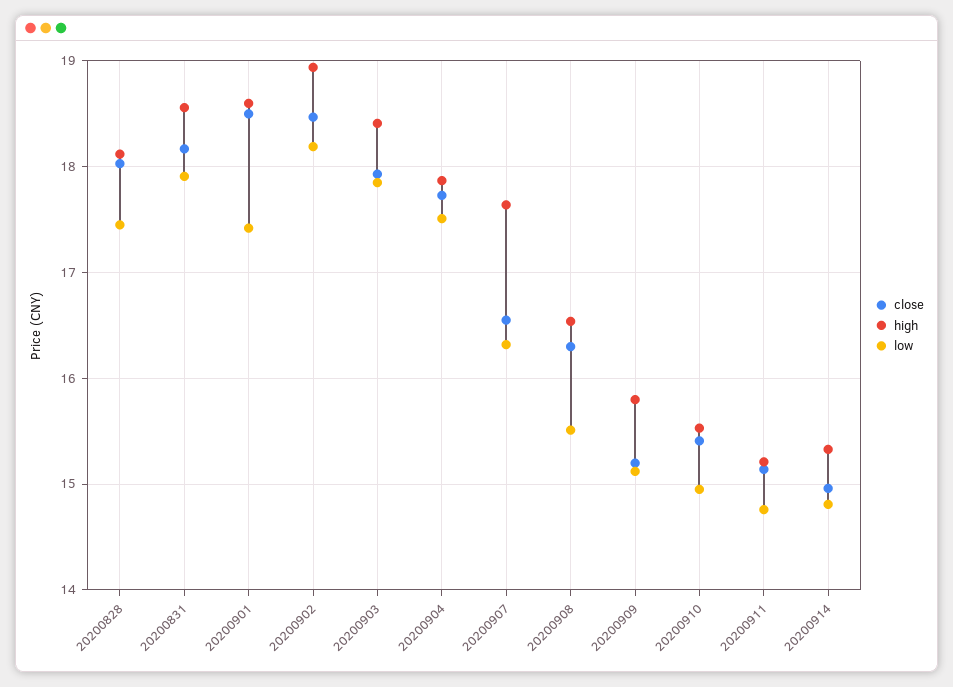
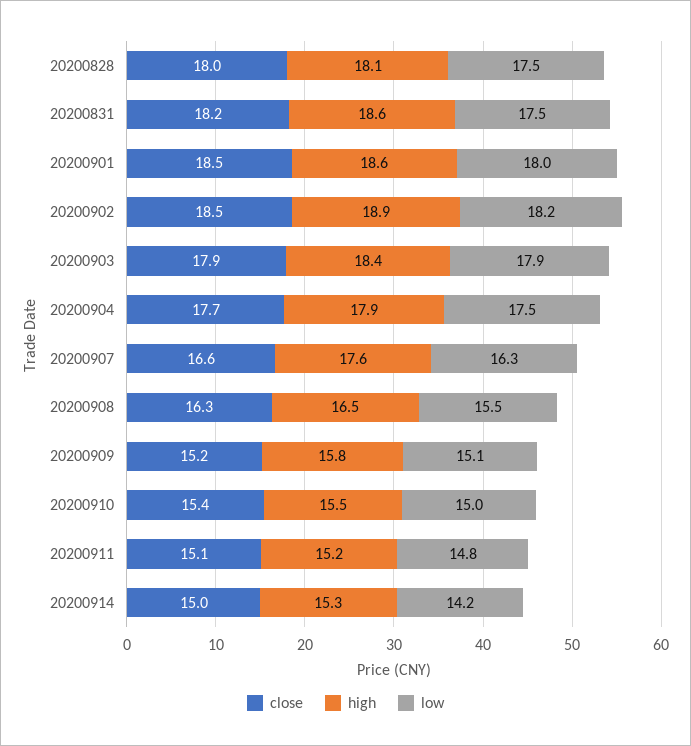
low, 20200831: 17.9 -> 17.5
low, 20200901: 17.4 -> 18
low, 20200914: 14.8 -> 14.2

